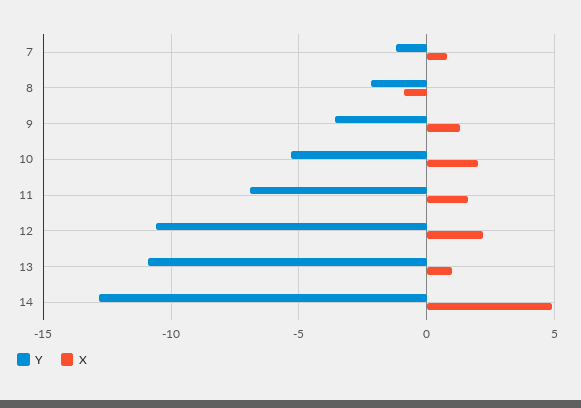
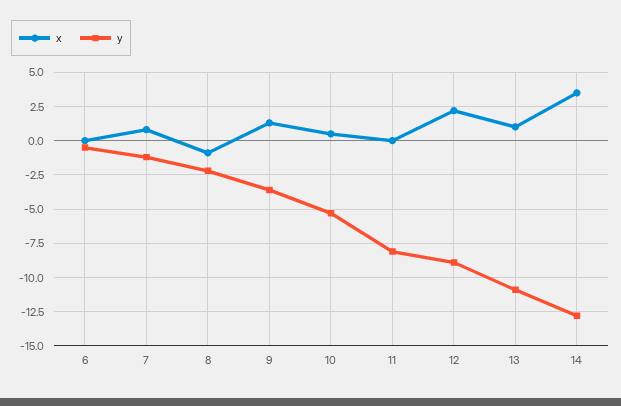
X, 10: 2 -> 0.5
Y, 11: -7 -> -8
X, 11: 1.5 -> 0
Y, 12: -10.5 -> -9
X, 14: 5 -> 3.5
X, 6: none -> 0
Y, 6: none -> -0.5

